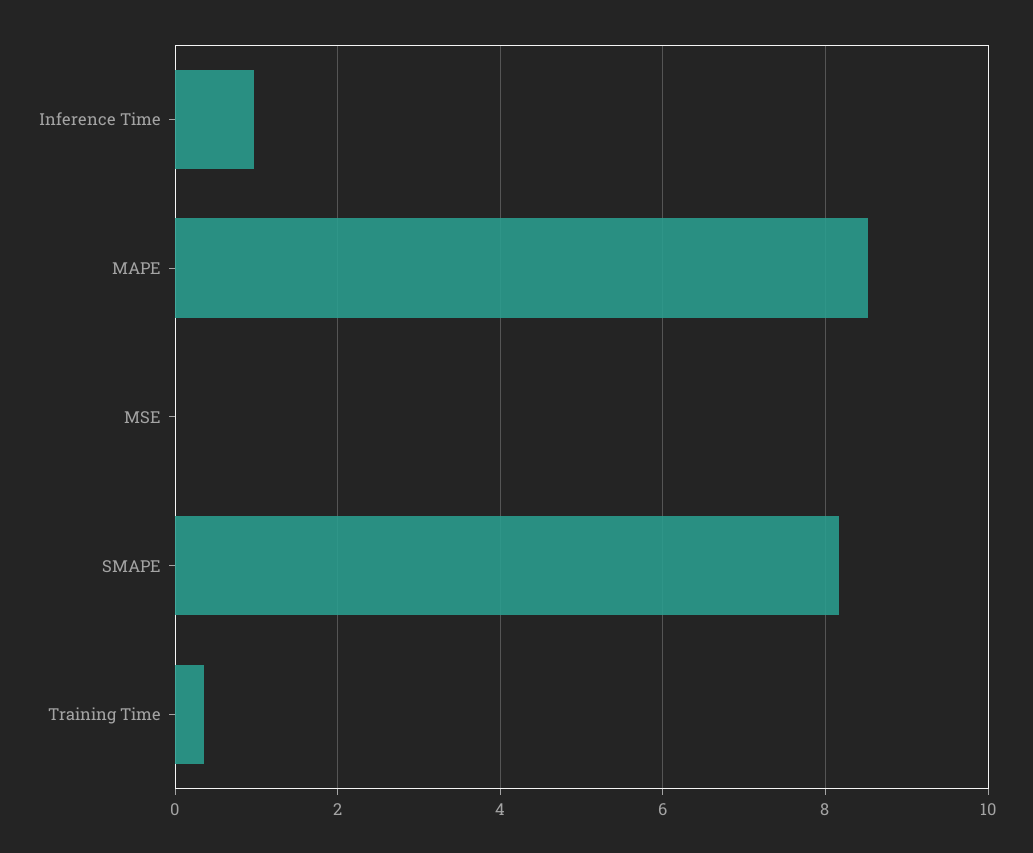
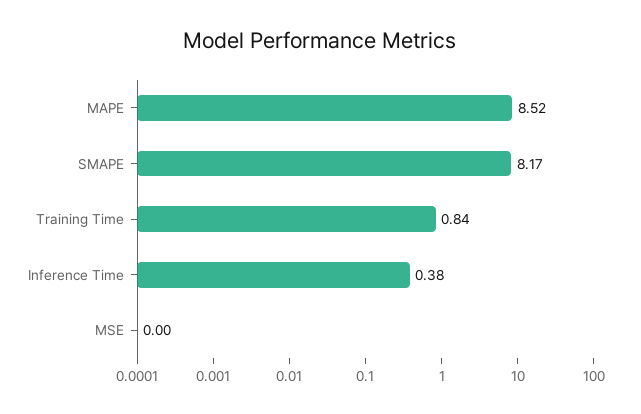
Inference Time: 1 -> 0.38
Training Time: 0.4 -> 0.84

